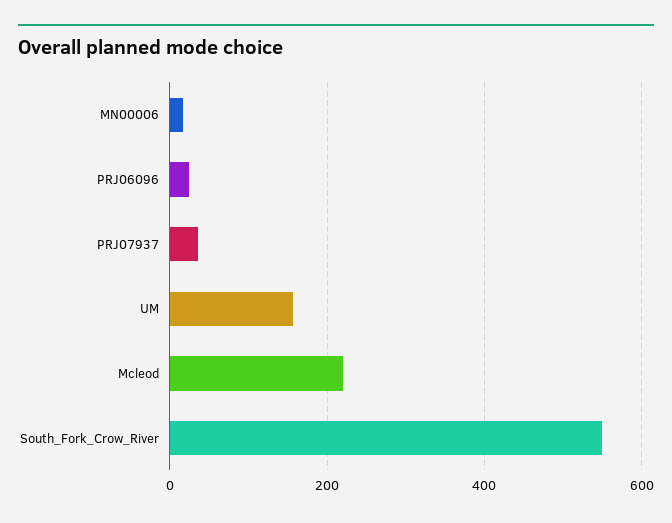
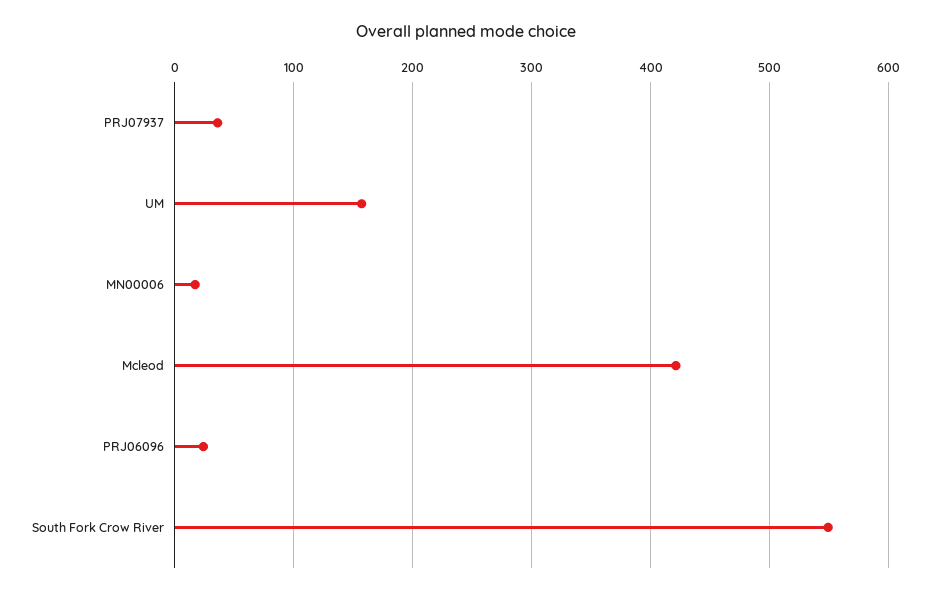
Mcleod: 220 -> 420

